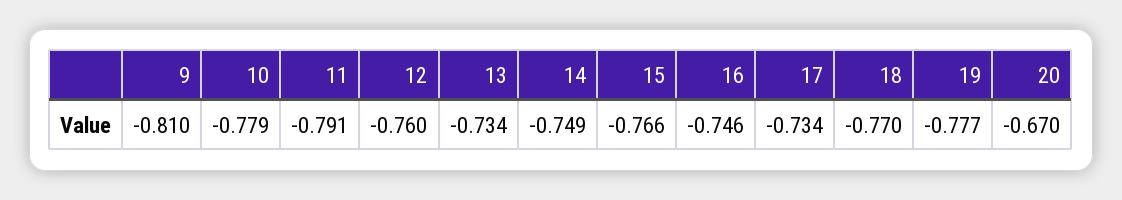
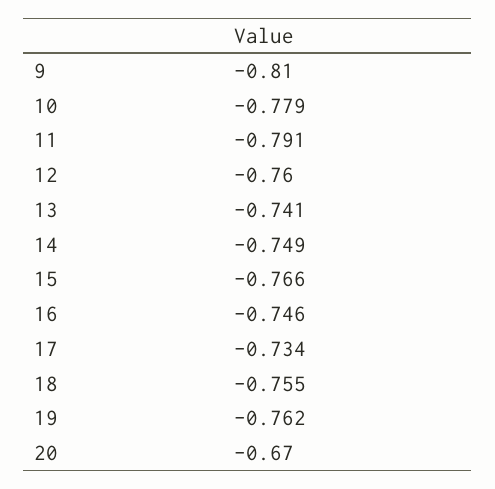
13: -0.734 -> -0.741
18: -0.77 -> -0.755
19: -0.777 -> -0.762

